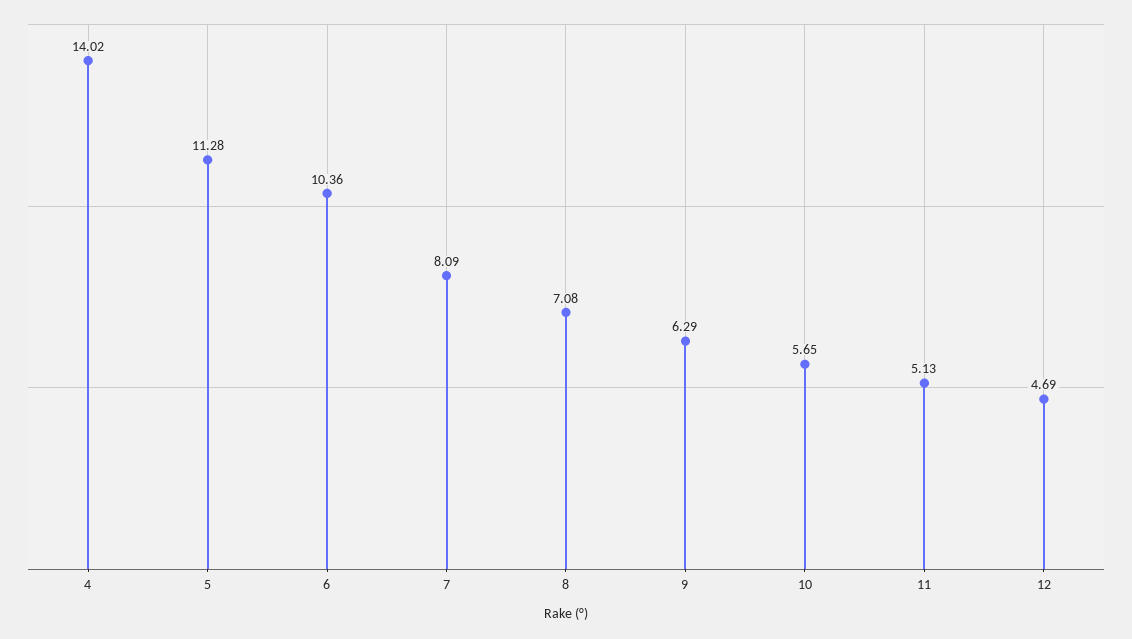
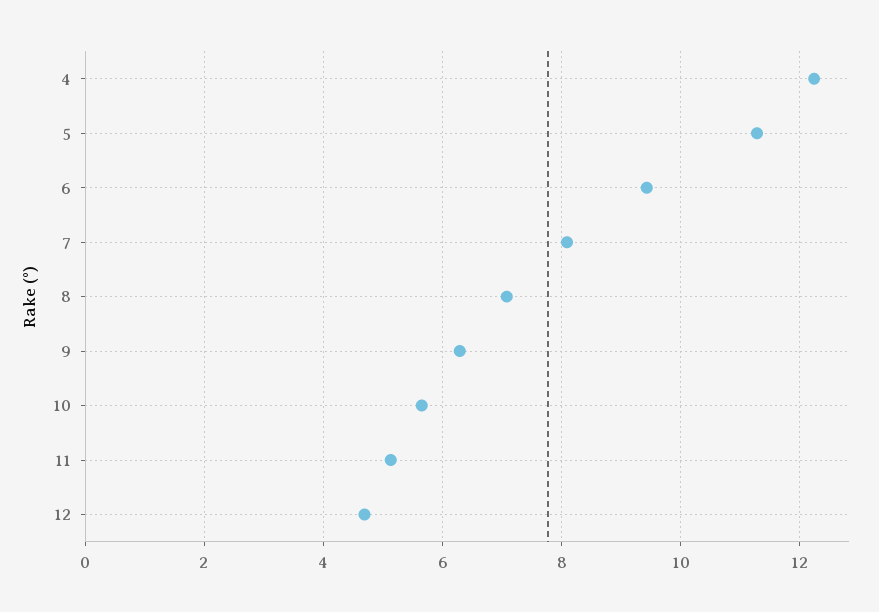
4: 14.02 -> 12.2
6: 10.36 -> 9.4

